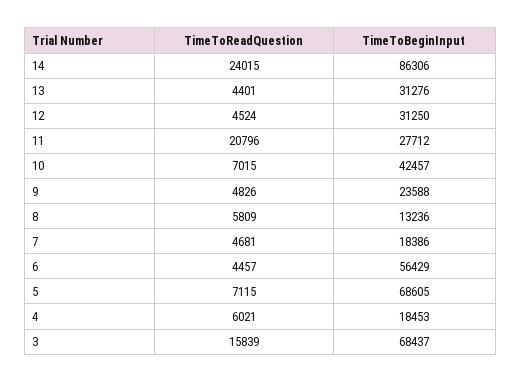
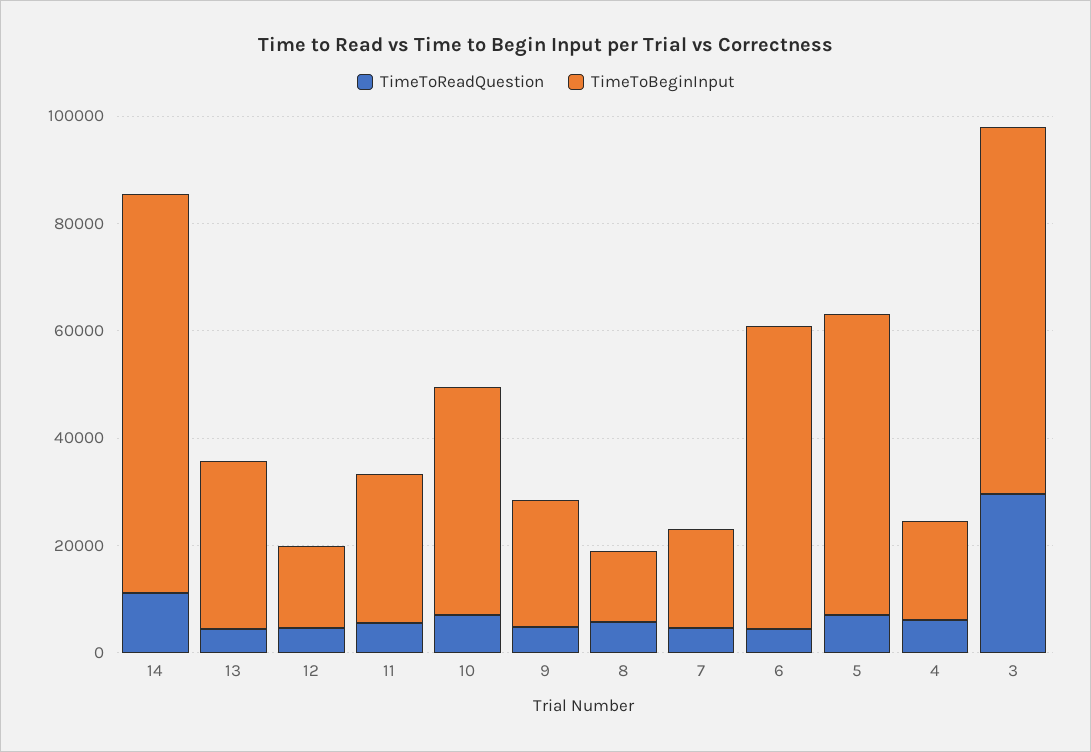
TimeToReadQuestion, 14: 24015 -> 10000
TimeToBeginInput, 14: 86306 -> 75000
TimeToBeginInput, 12: 31250 -> 15000
TimeToReadQuestion, 11: 20796 -> 5000
TimeToBeginInput, 5: 68605 -> 55000
TimeToReadQuestion, 3: 15839 -> 30000

